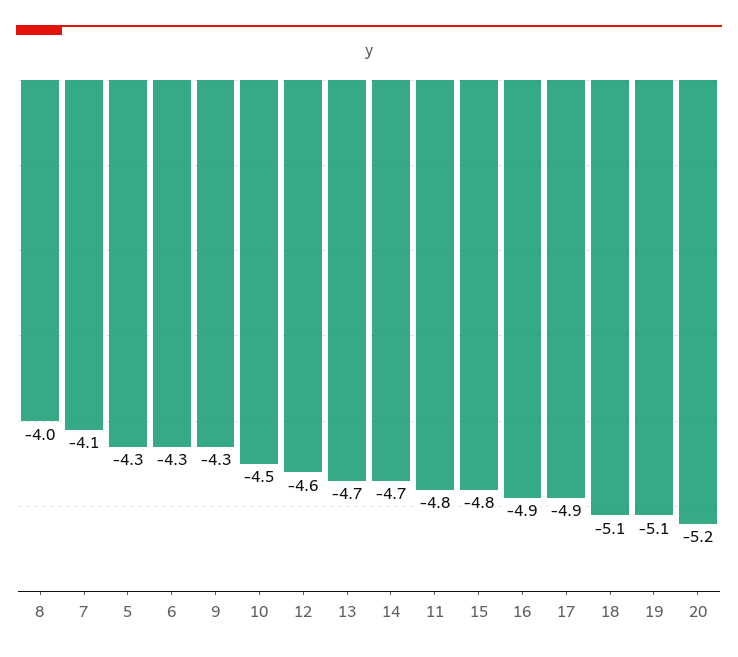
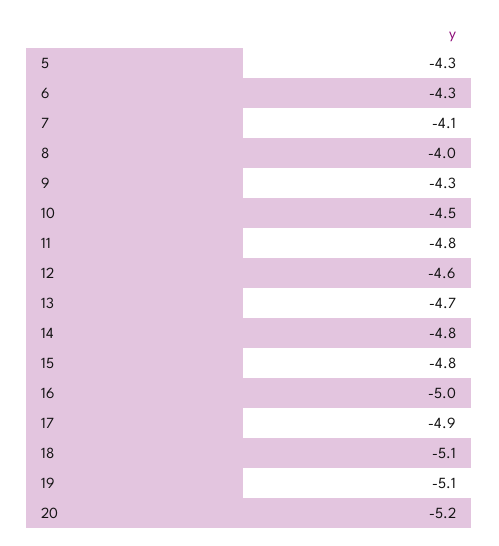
14: -4.7 -> -4.8
16: -4.9 -> -5

